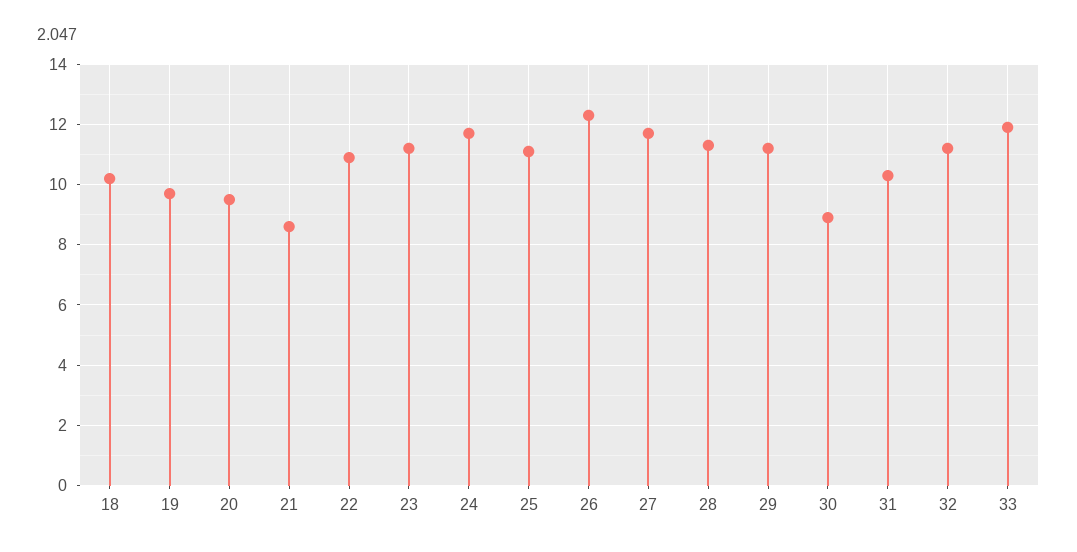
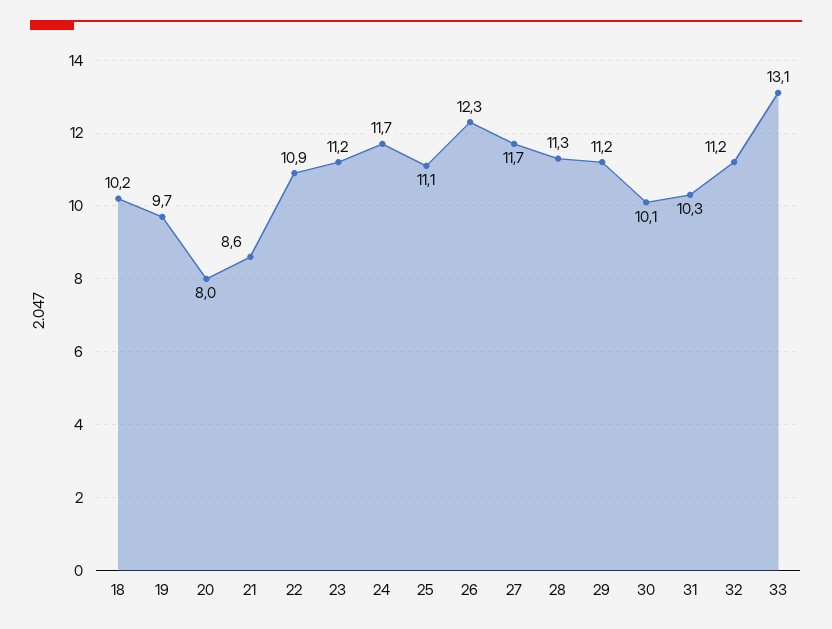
20: 9.5 -> 8
30: 9 -> 10.1
33: 12 -> 13.1

